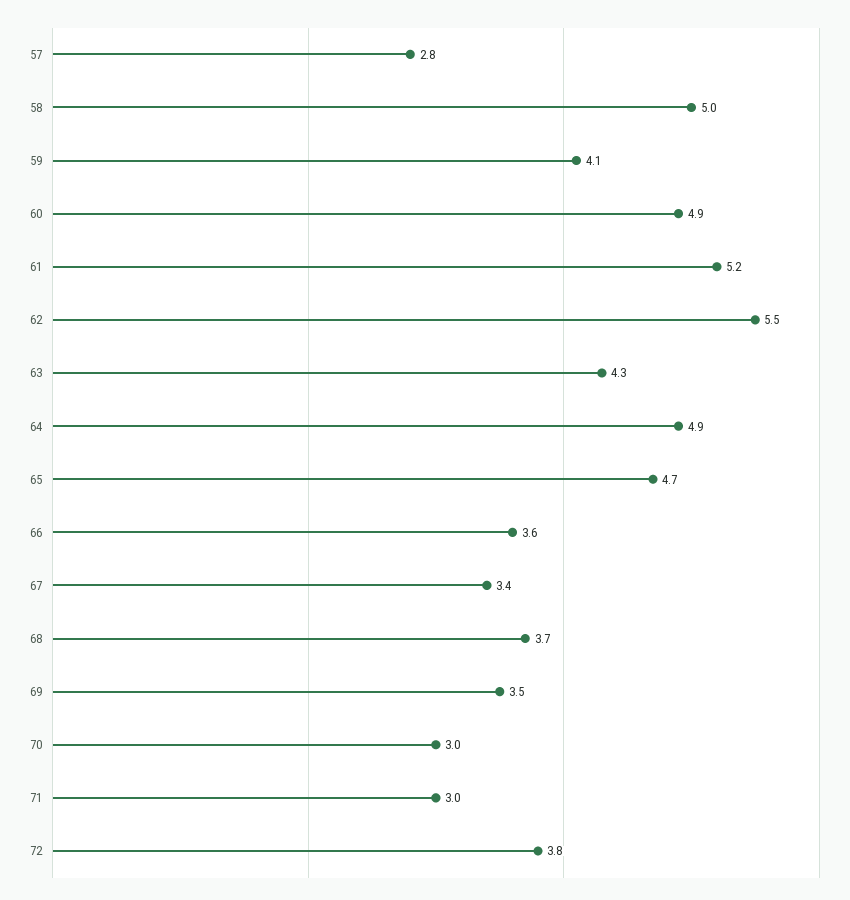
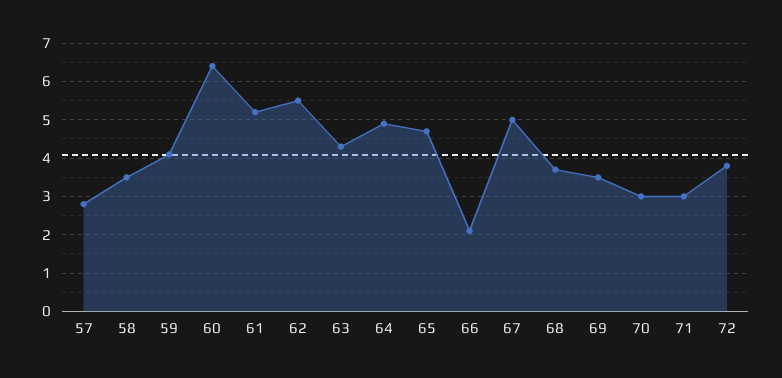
58: 5 -> 3.5
60: 4.9 -> 6.5
66: 3.6 -> 2
67: 3.4 -> 5

